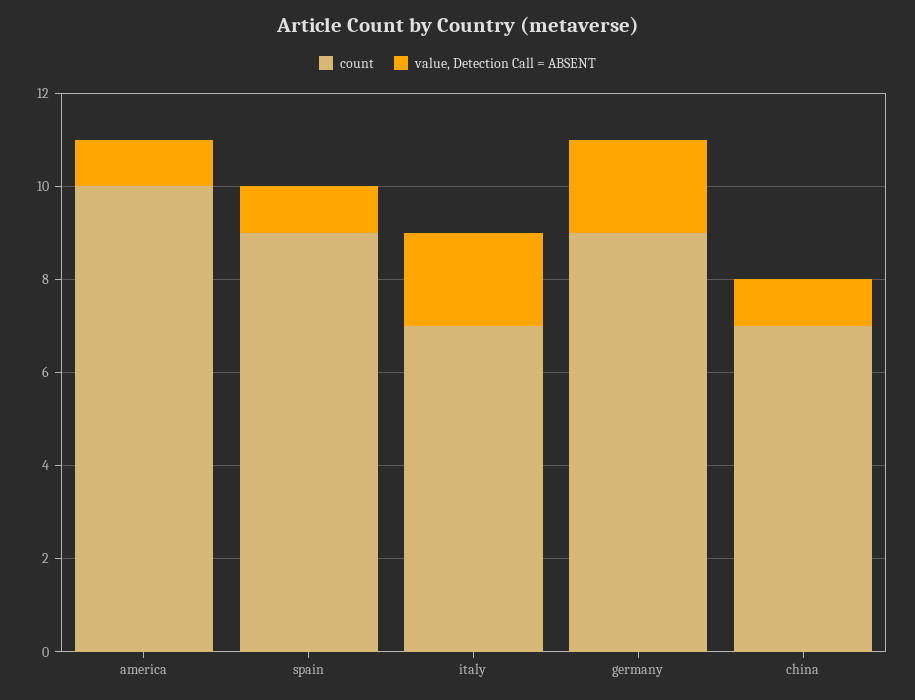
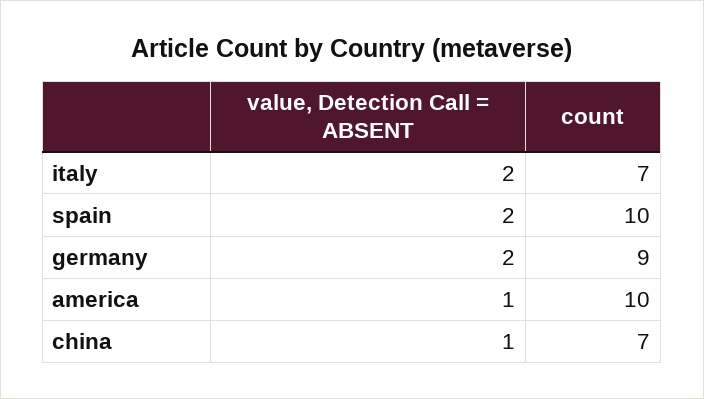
count, spain: 9 -> 10
value, Detection Call = ABSENT, spain: 1 -> 2

